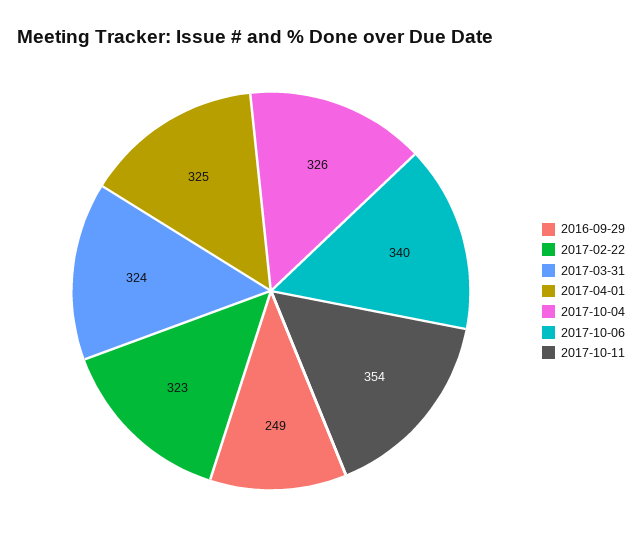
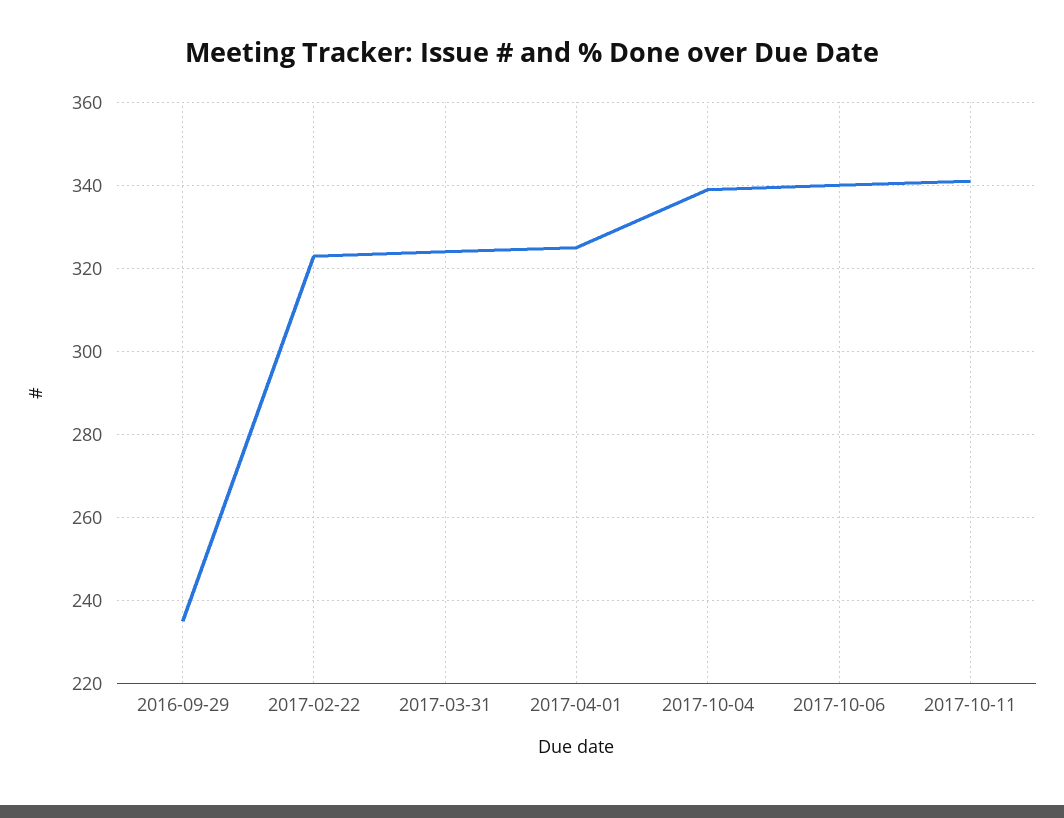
2016-09-29: 249 -> 235
2017-10-04: 326 -> 340
2017-10-11: 354 -> 340

